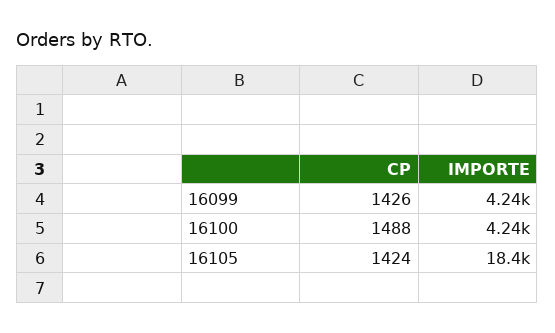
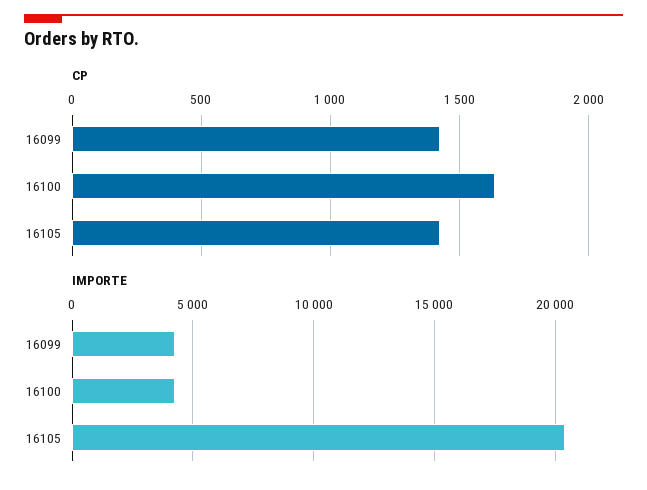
CP, 16100: 1488 -> 1650
IMPORTE, 16105: 18400 -> 20500

